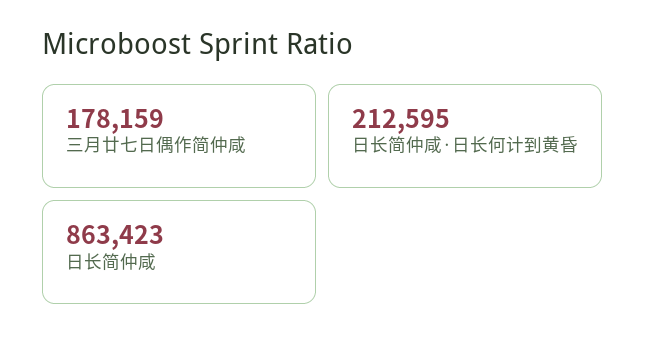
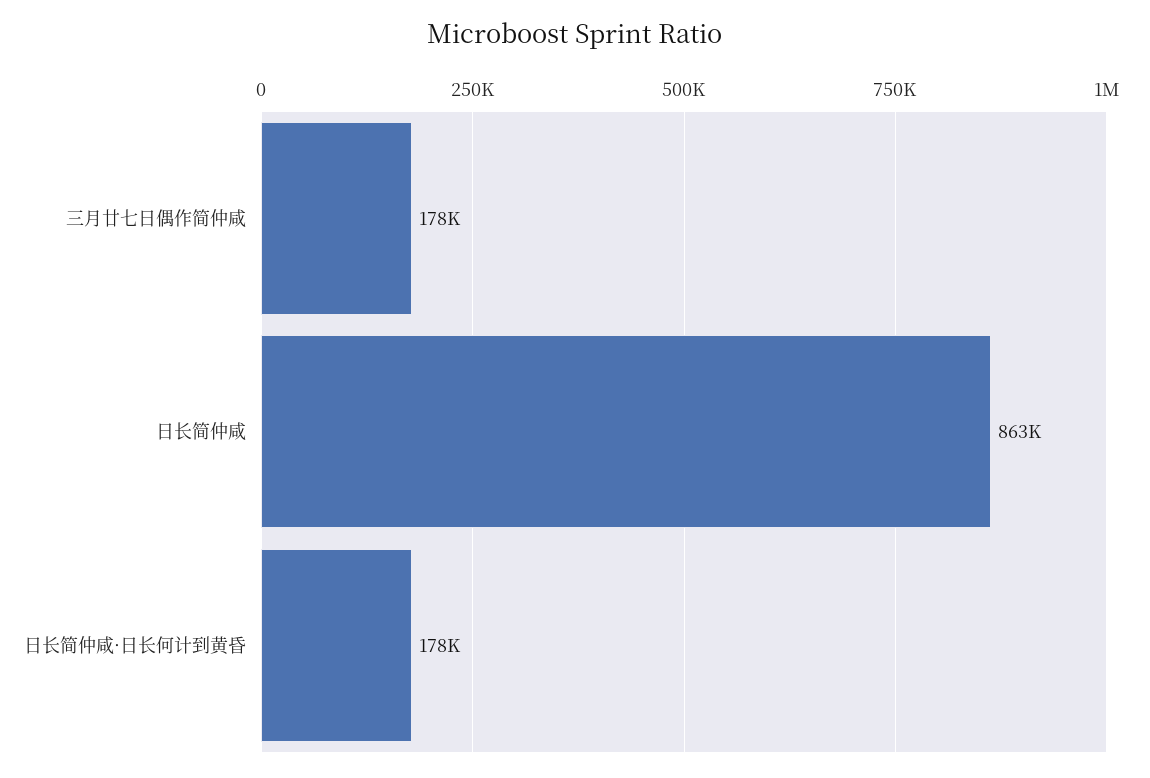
日长简仲咸·日长何计到黄昏: 212595 -> 178000

